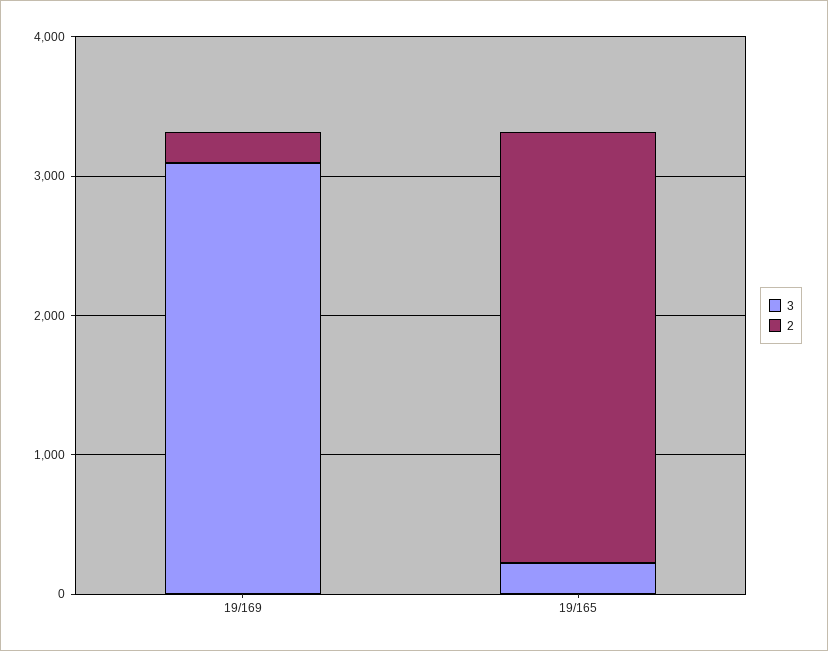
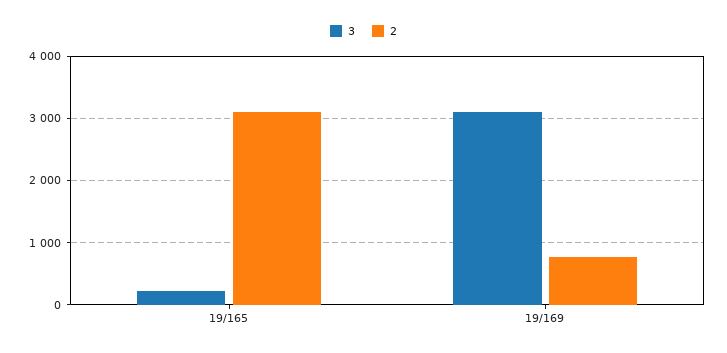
2, 19/169: 200 -> 800

